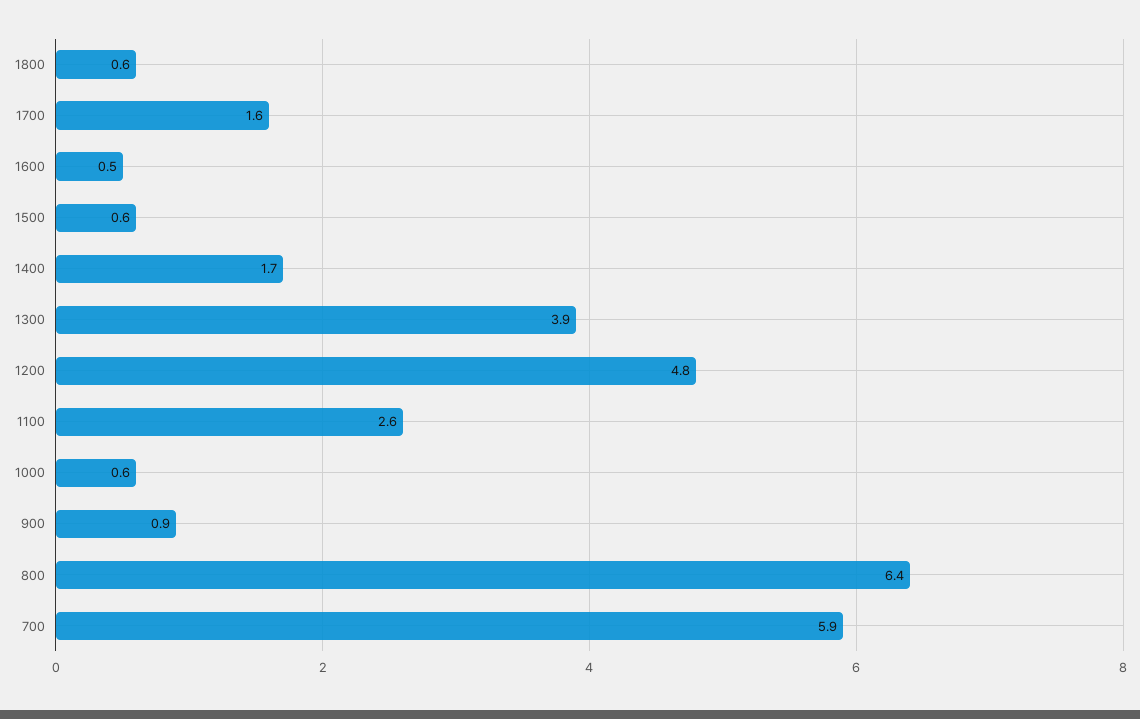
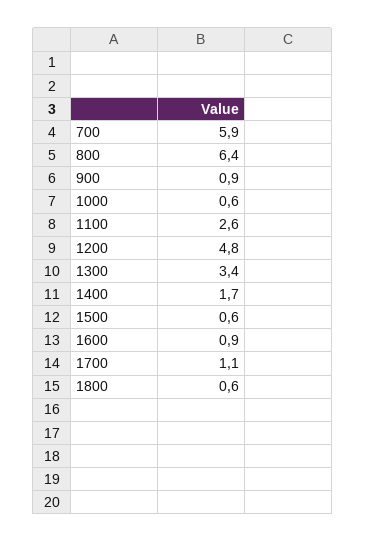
1700: 1.6 -> 1.1
1600: 0.5 -> 0.9
1300: 3.9 -> 3.4

